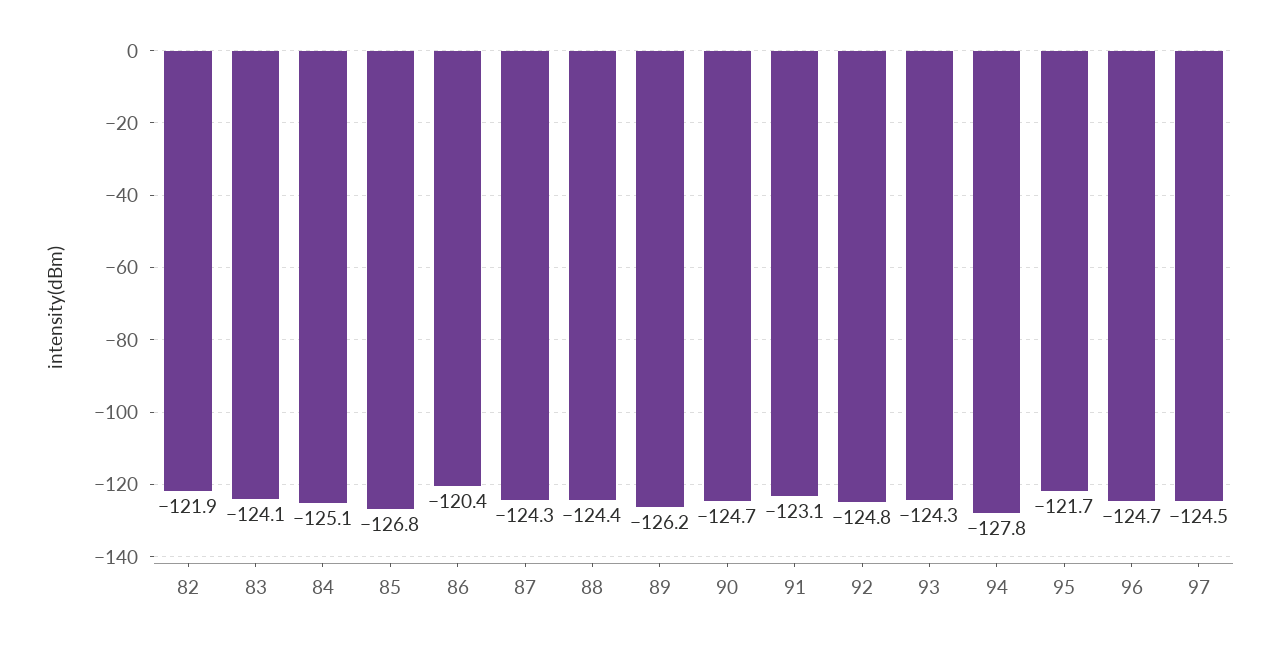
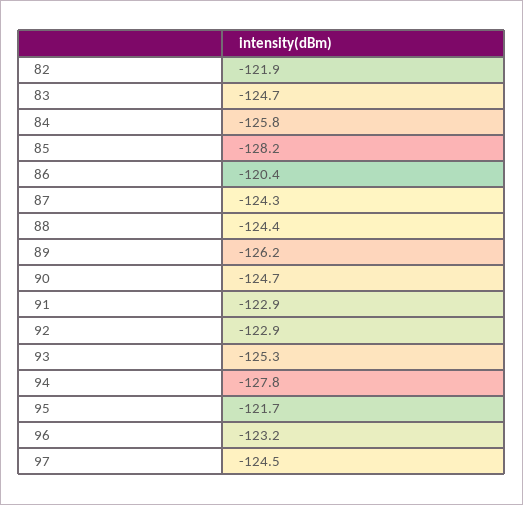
83: -124.1 -> -124.7
84: -125.1 -> -125.8
85: -126.8 -> -128.2
91: -123.1 -> -122.9
92: -124.8 -> -122.9
93: -124.3 -> -125.3
96: -124.7 -> -123.2

